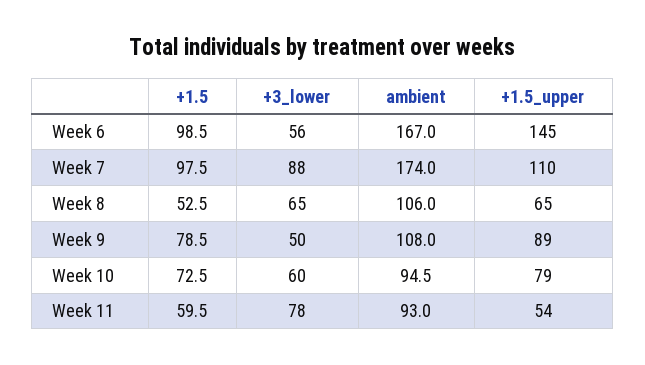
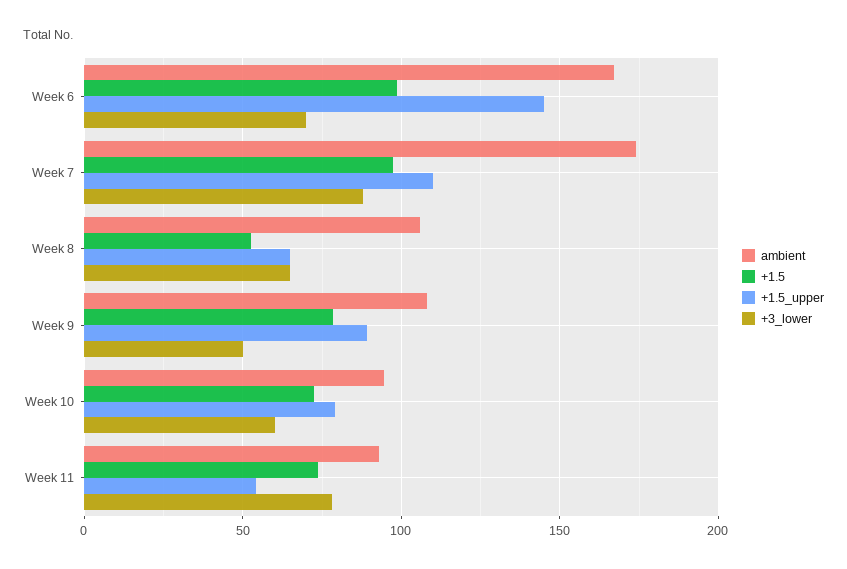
+3_lower, Week 6: 56 -> 70
+1.5, Week 11: 59.5 -> 75

